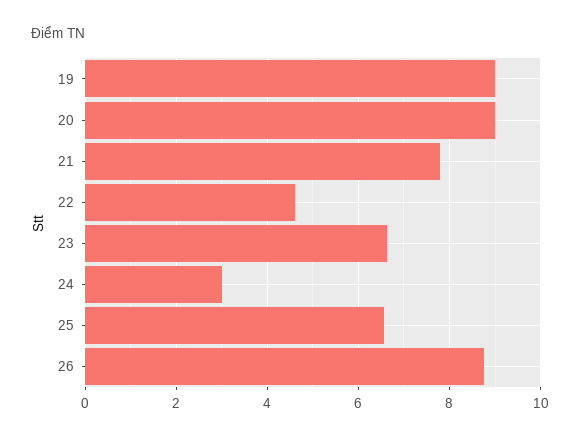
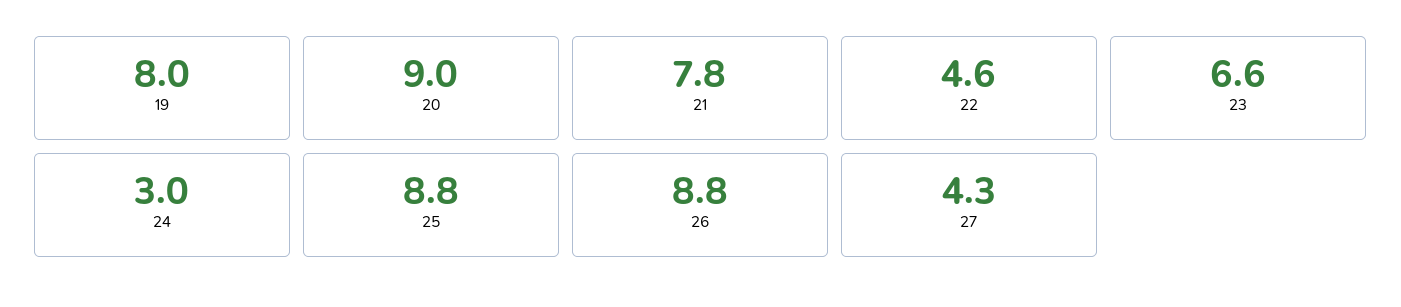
19: 9 -> 8
25: 6.6 -> 8.8
27: none -> 4.3

